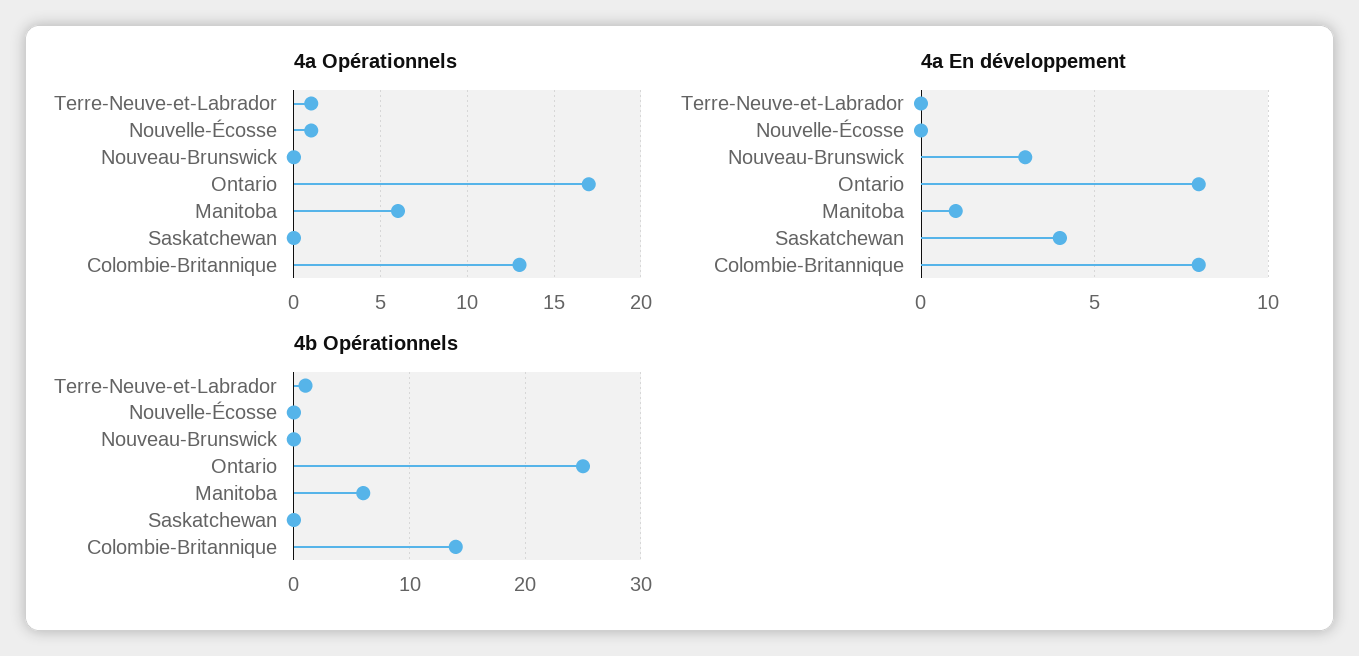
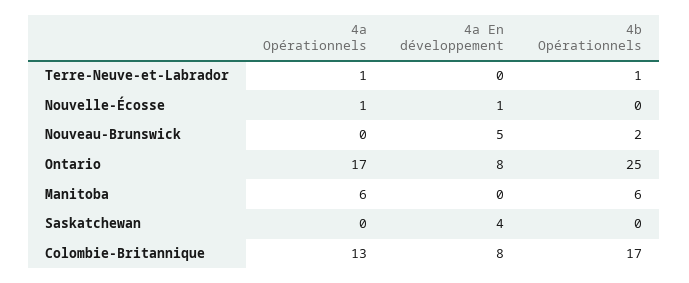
4a En développement, Nouvelle-Écosse: 0 -> 1
4a En développement, Nouveau-Brunswick: 3 -> 5
4a En développement, Manitoba: 1 -> 0
4b Opérationnels, Nouveau-Brunswick: 0 -> 2
4b Opérationnels, Colombie-Britannique: 14 -> 17

